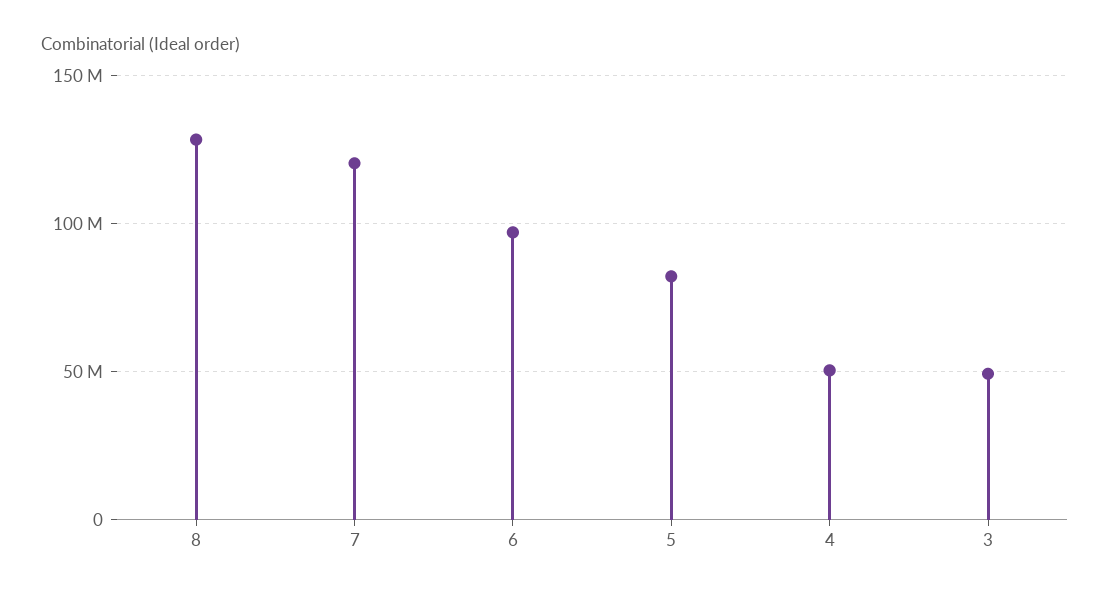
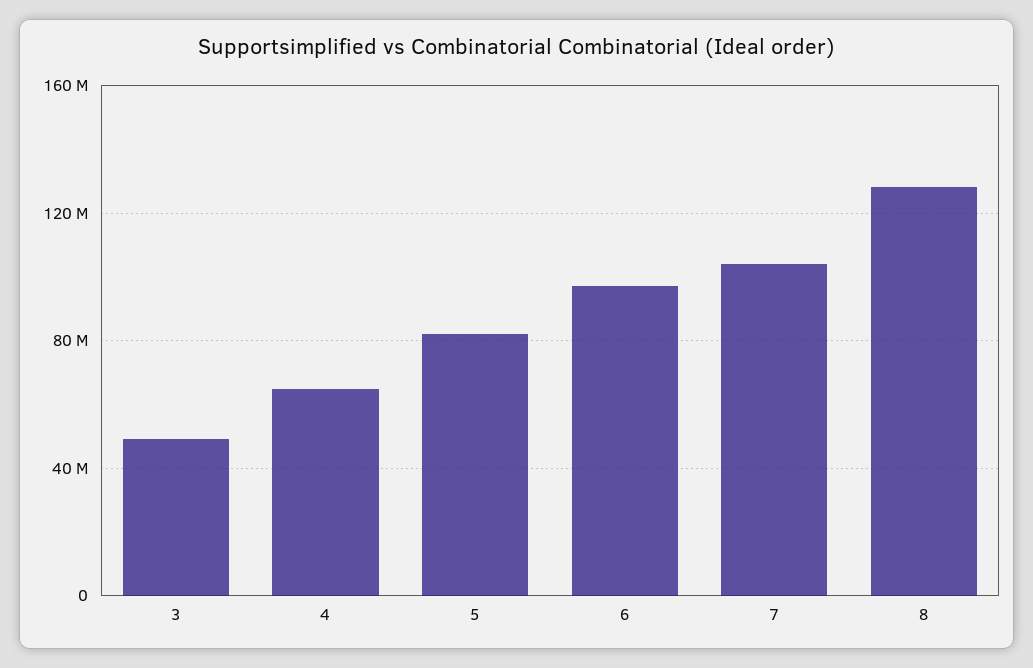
7: 120000000 -> 105000000
4: 50000000 -> 65000000

